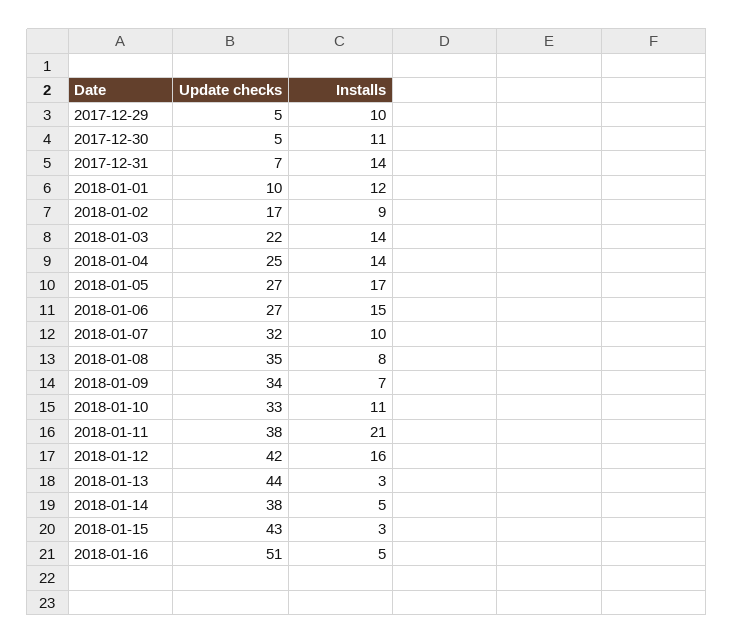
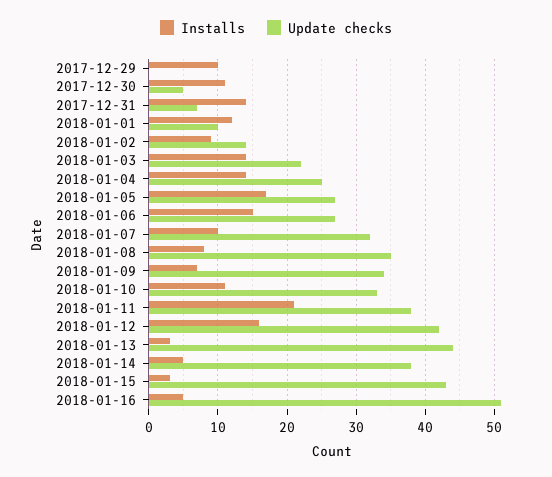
Update checks, 2017-12-29: 5 -> 0
Update checks, 2018-01-02: 17 -> 14

